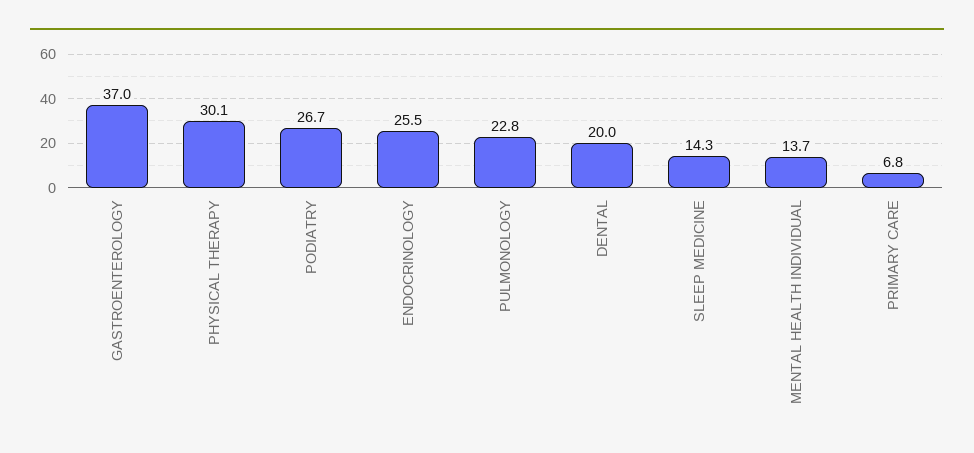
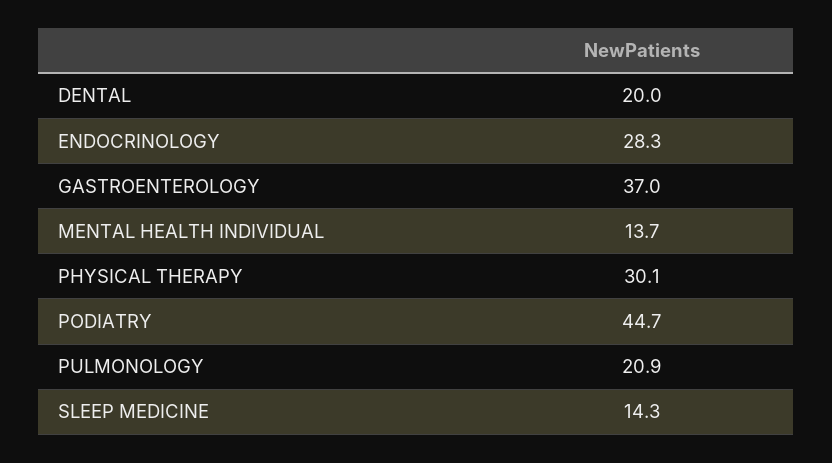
PODIATRY: 26.7 -> 44.7
ENDOCRINOLOGY: 25.5 -> 28.3
PULMONOLOGY: 22.8 -> 20.9
PRIMARY CARE: 6.8 -> none

